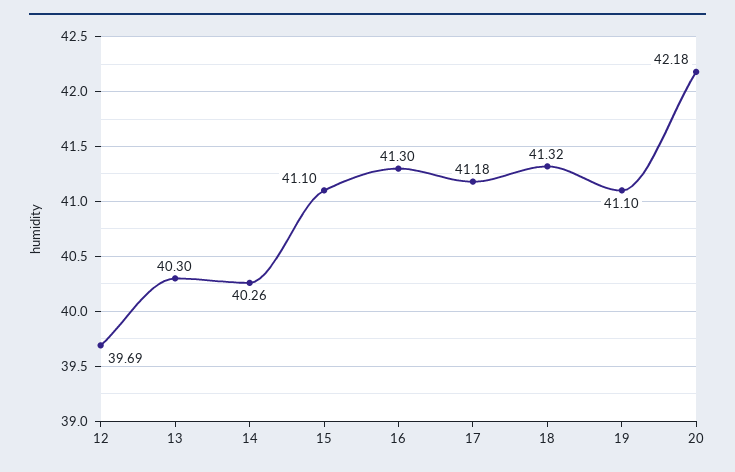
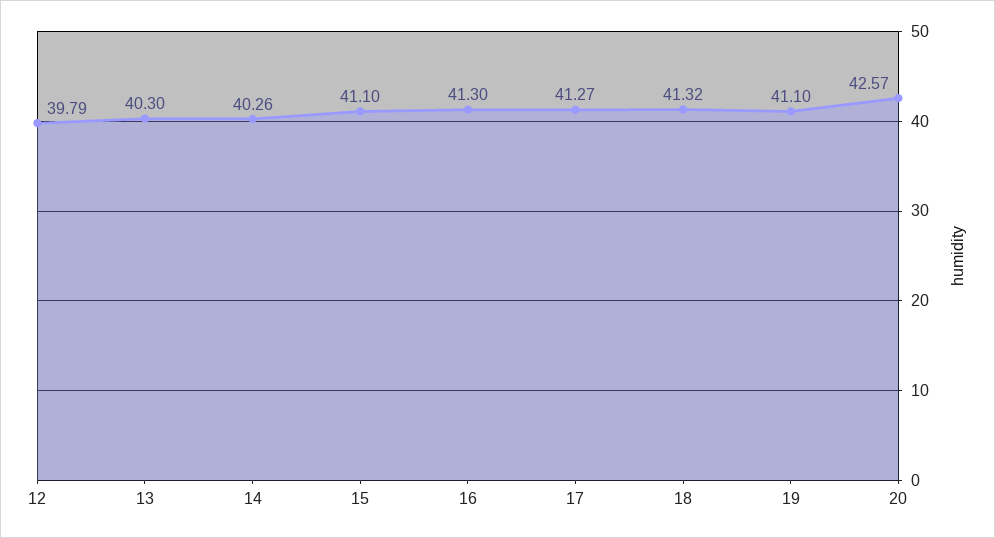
12: 39.69 -> 39.79
17: 41.18 -> 41.27
20: 42.18 -> 42.57

